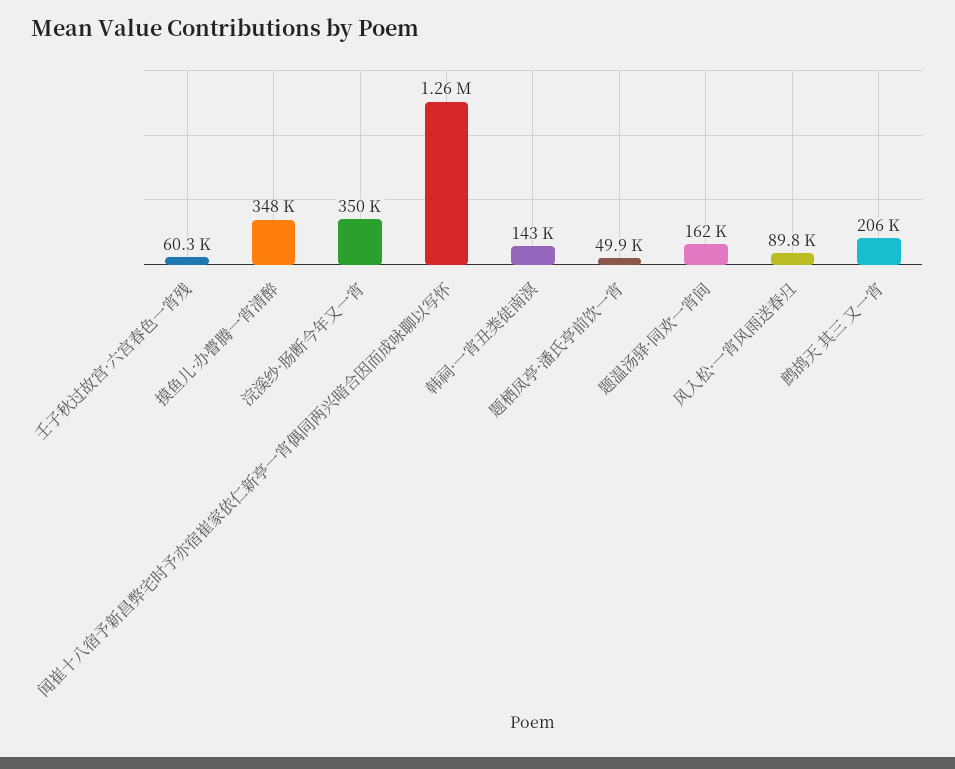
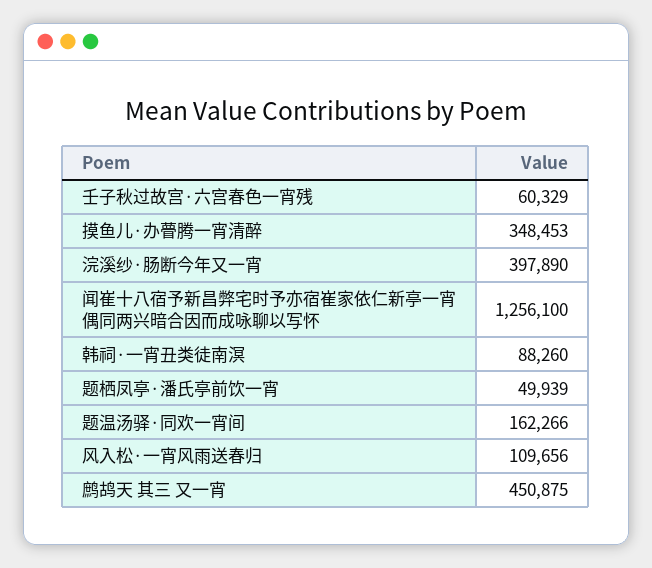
浣溪纱·肠断今年又一宵: 350000 -> 397890
韩祠·一宵丑类徒南溟: 143000 -> 88260
风入松·一宵风雨送春归: 89800 -> 109656
鹧鸪天 其三 又一宵: 206000 -> 450875

